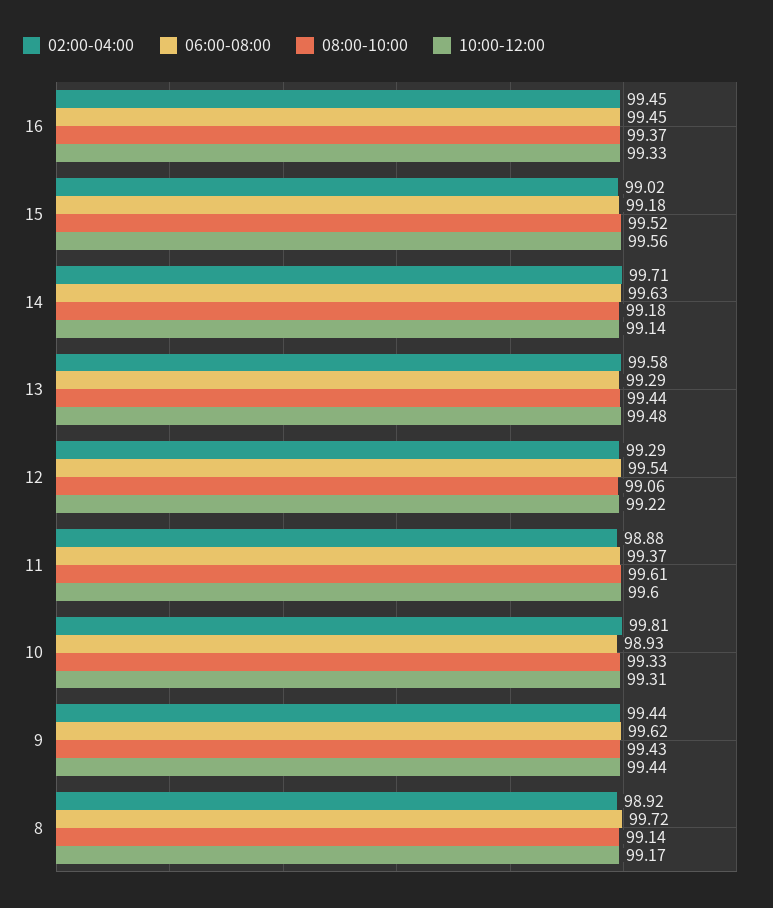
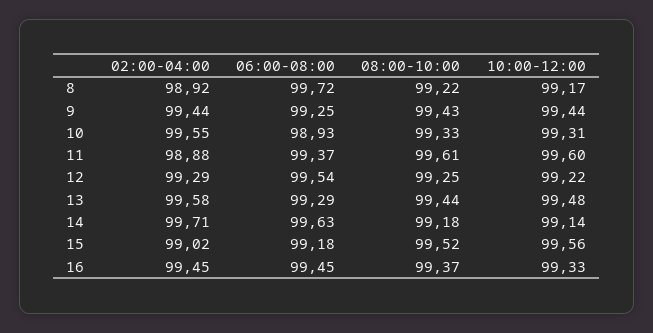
08:00-10:00, 12: 99.06 -> 99.25
02:00-04:00, 10: 99.81 -> 99.55
06:00-08:00, 9: 99.62 -> 99.25
08:00-10:00, 8: 99.14 -> 99.22

